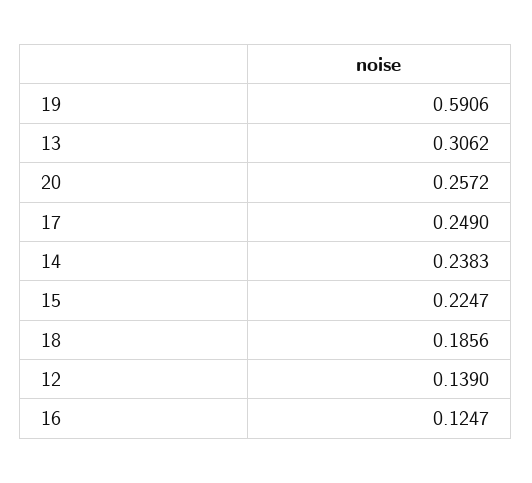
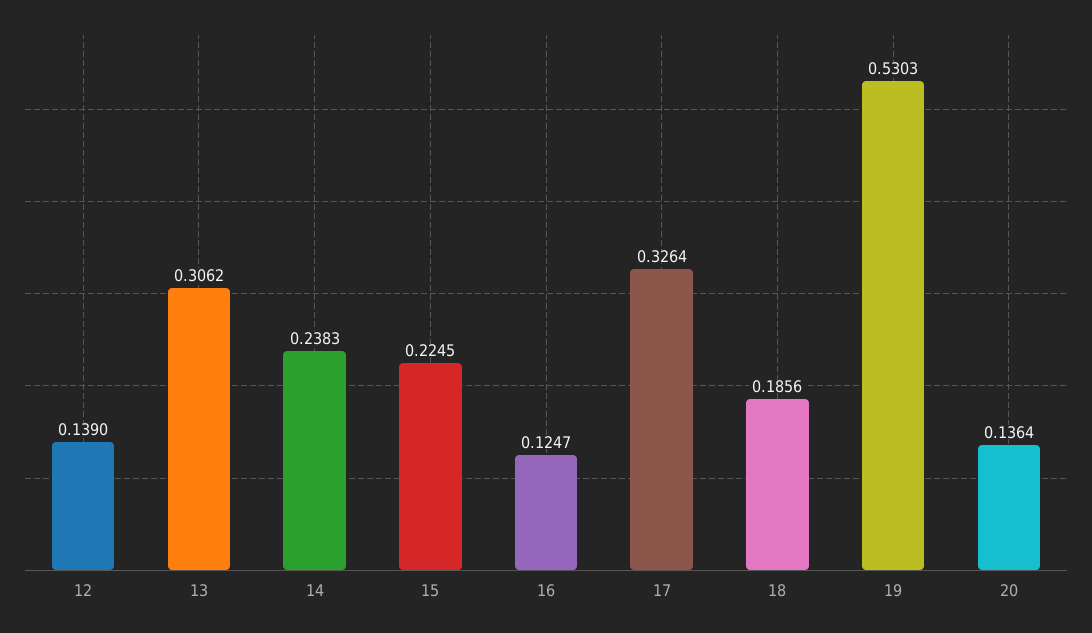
19: 0.5906 -> 0.5303
20: 0.2572 -> 0.1364
17: 0.249 -> 0.3264
15: 0.2247 -> 0.2245

